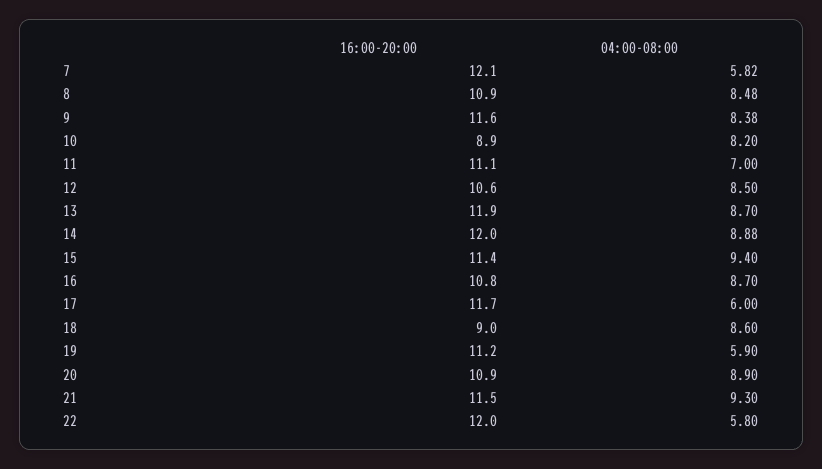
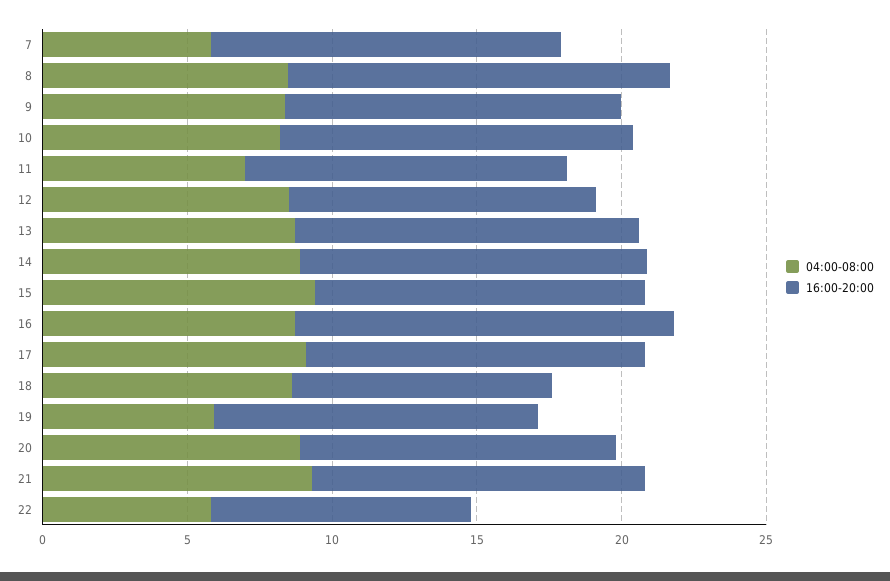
16:00-20:00, 8: 10.9 -> 13
16:00-20:00, 10: 8.9 -> 12
16:00-20:00, 16: 10.8 -> 13
04:00-08:00, 17: 6 -> 9
16:00-20:00, 22: 12 -> 9

